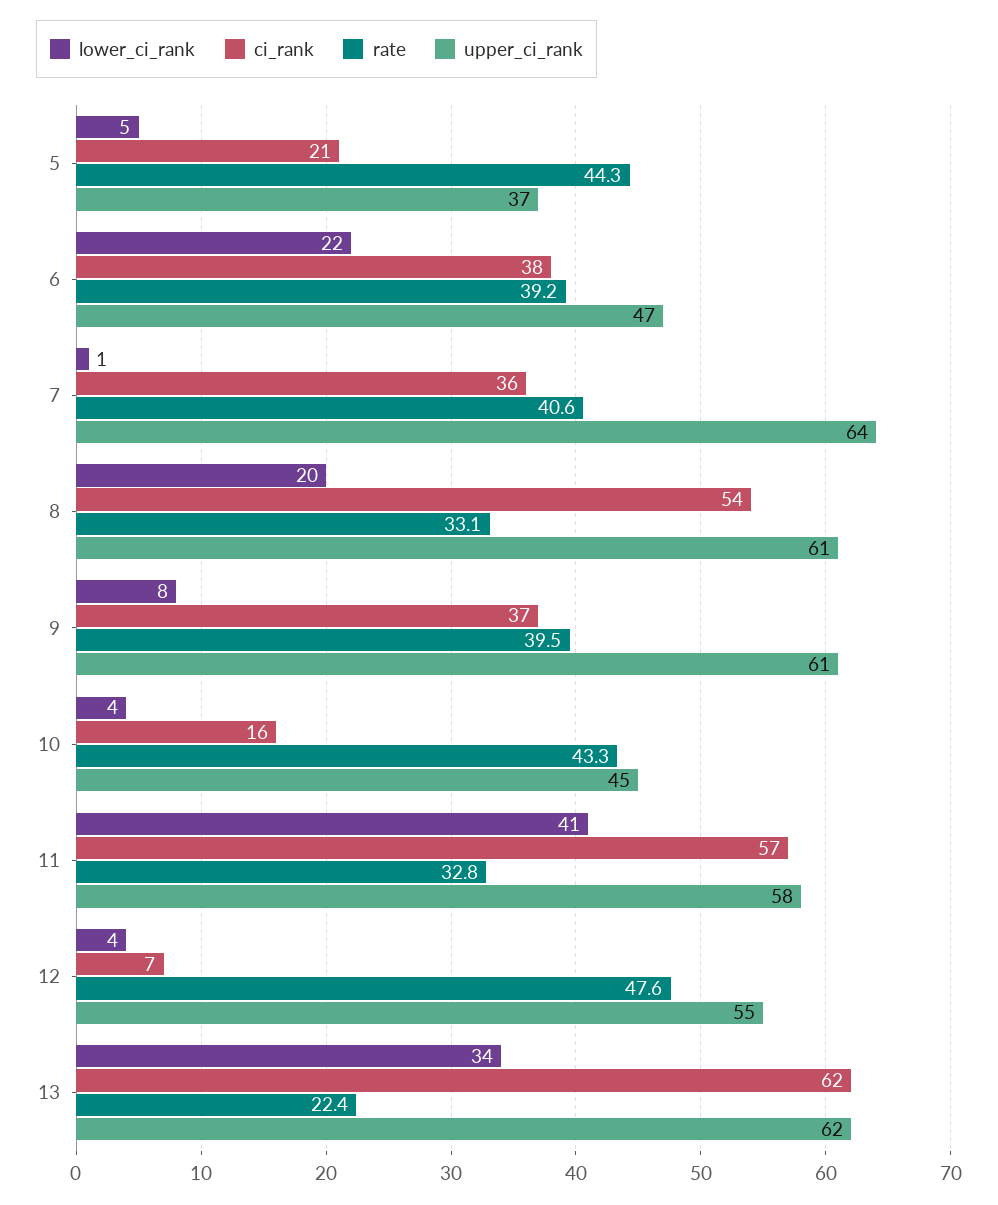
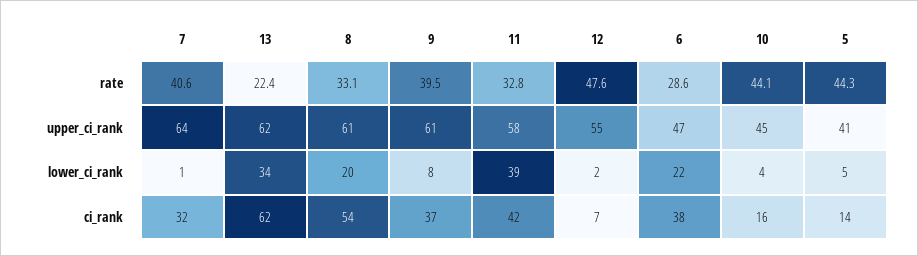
ci_rank, 5: 21 -> 14
upper_ci_rank, 5: 37 -> 41
rate, 6: 39.2 -> 28.6
ci_rank, 7: 36 -> 32
rate, 10: 43.3 -> 44.1
lower_ci_rank, 11: 41 -> 39
ci_rank, 11: 57 -> 42
lower_ci_rank, 12: 4 -> 2

